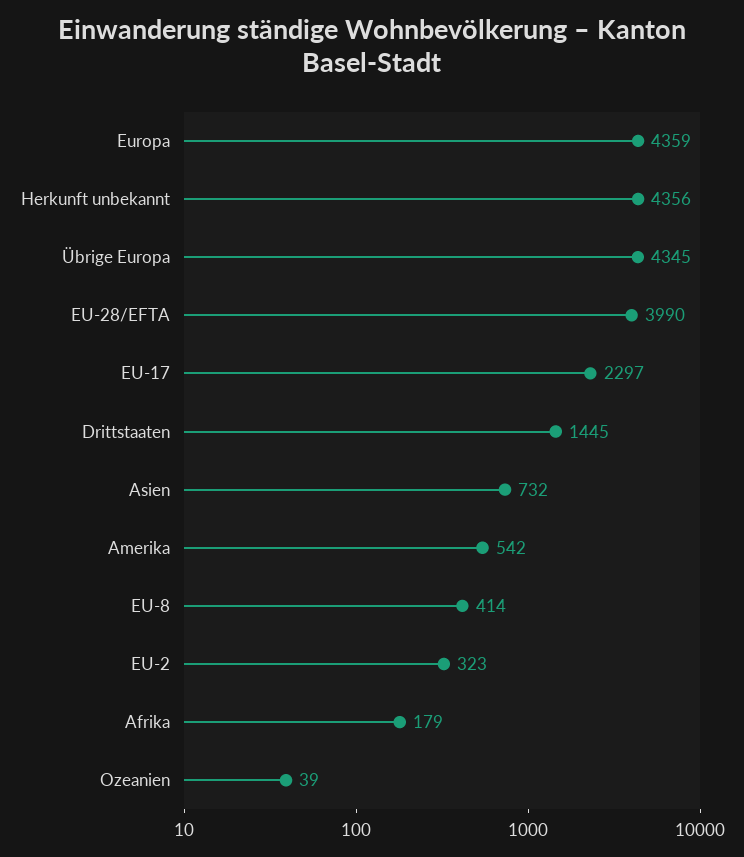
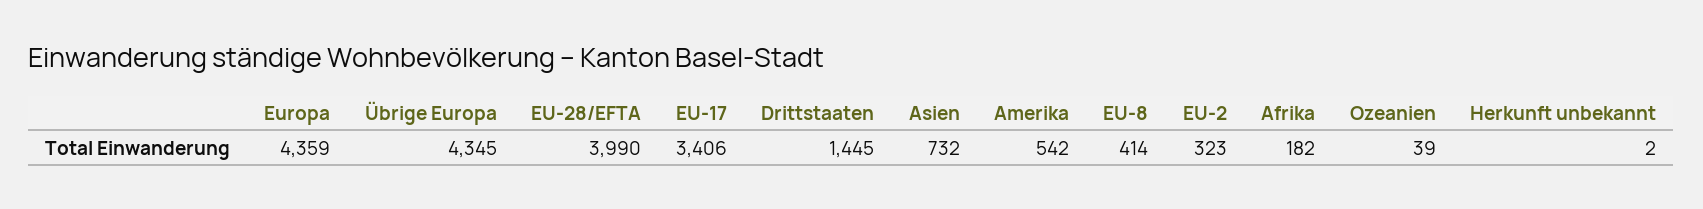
Herkunft unbekannt: 4356 -> 2
EU-17: 2297 -> 3406
Afrika: 179 -> 182

